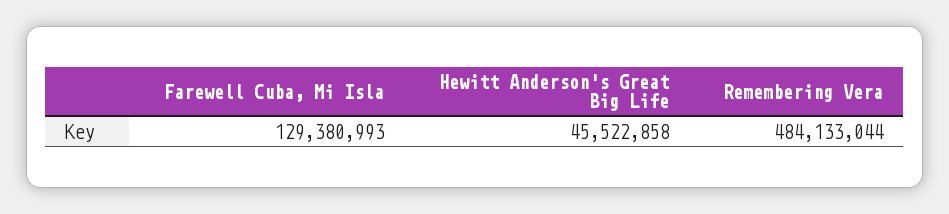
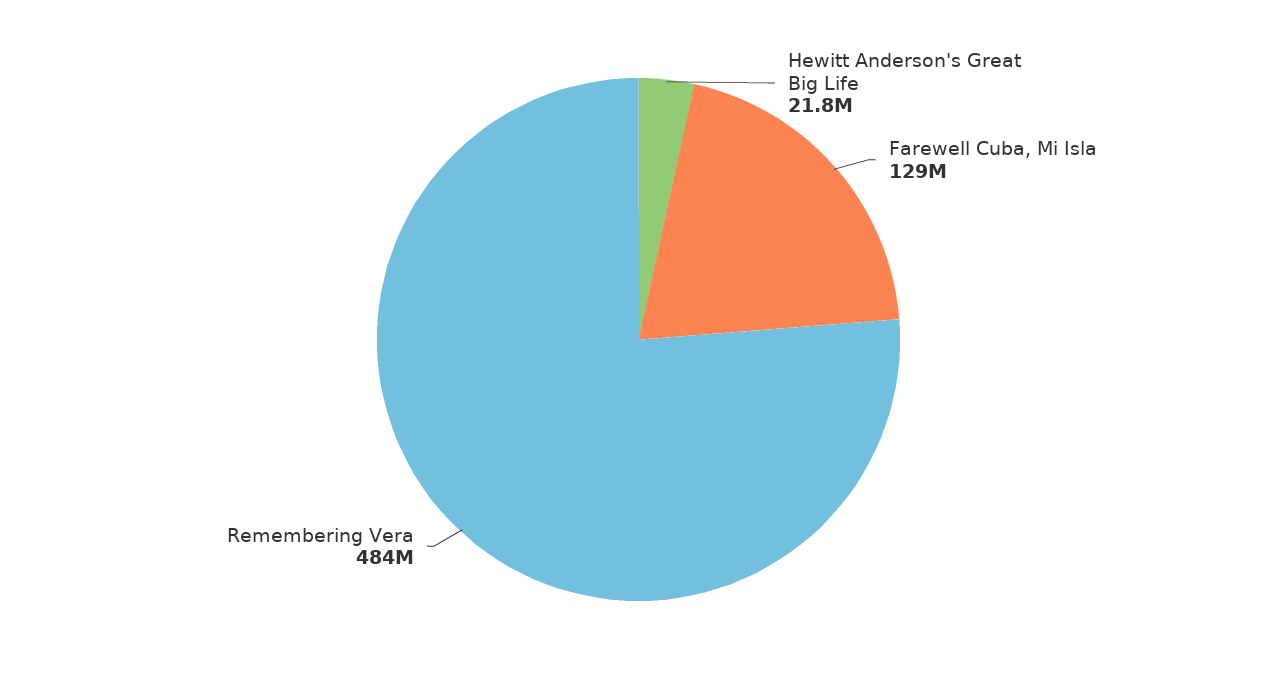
Hewitt Anderson's Great Big Life: 45522858 -> 21800000

